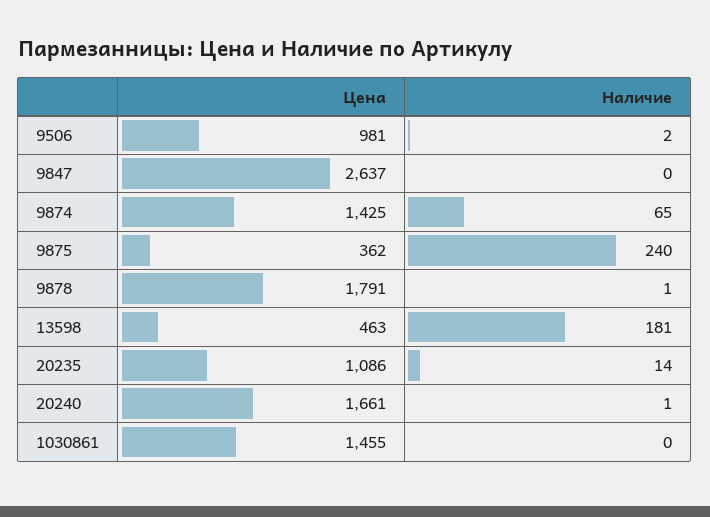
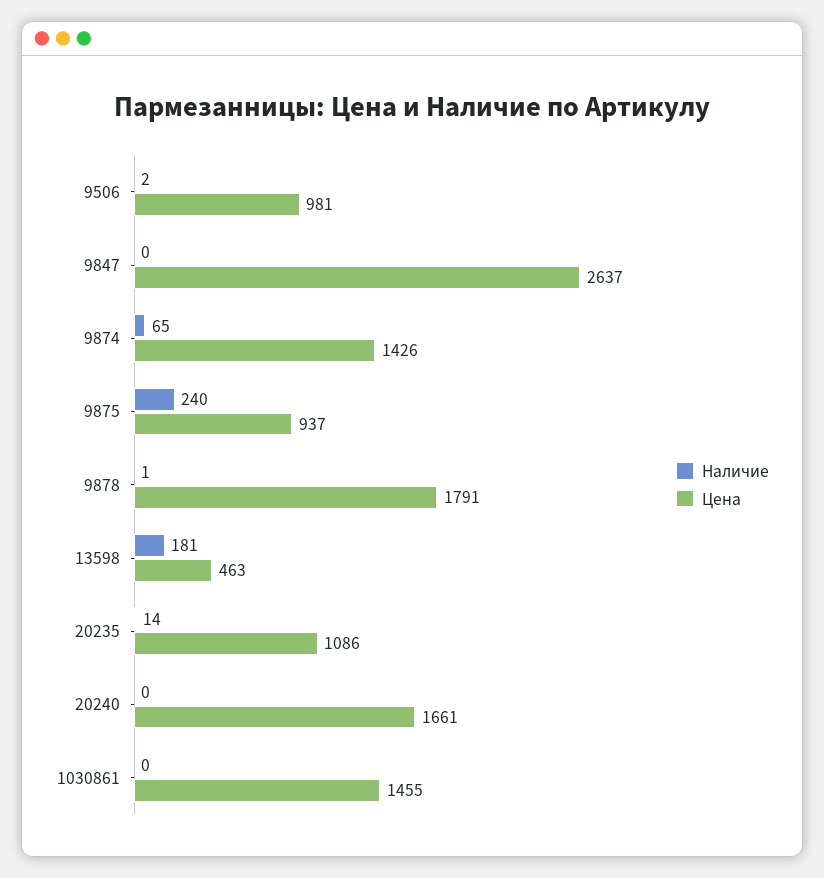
Цена, 9874: 1425 -> 1426
Цена, 9875: 362 -> 937
Наличие, 20240: 1 -> 0

